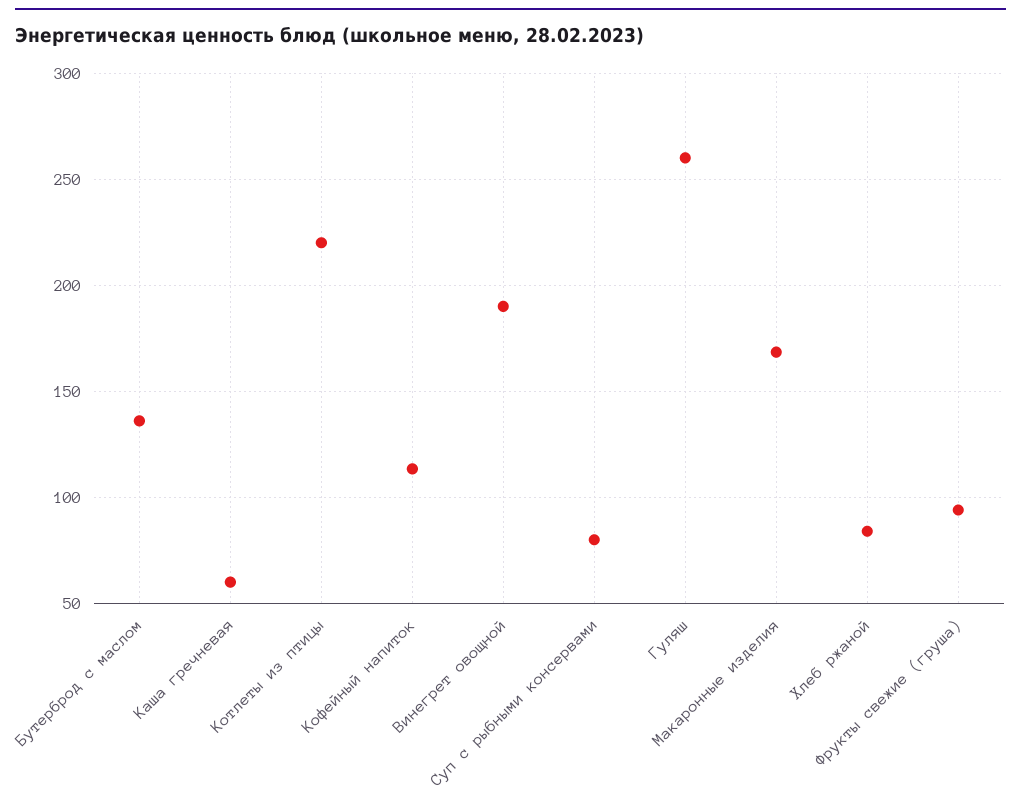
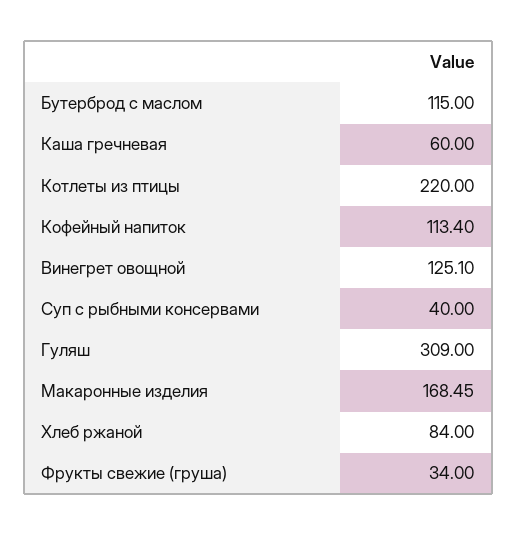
Бутерброд с маслом: 135 -> 115
Винегрет овощной: 190 -> 125.1
Суп с рыбными консервами: 80 -> 40
Гуляш: 260 -> 309
Фрукты свежие (груша): 95 -> 34

